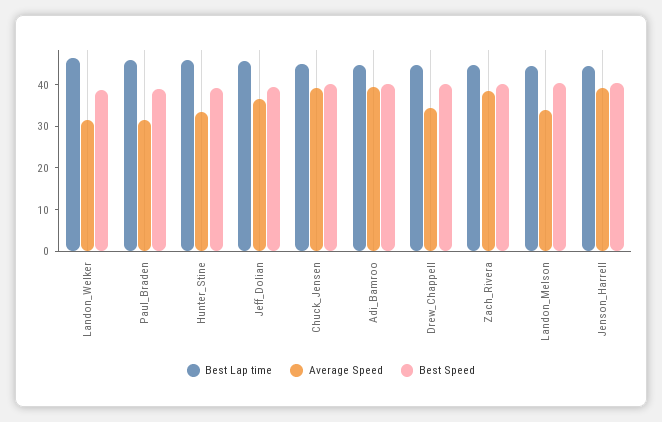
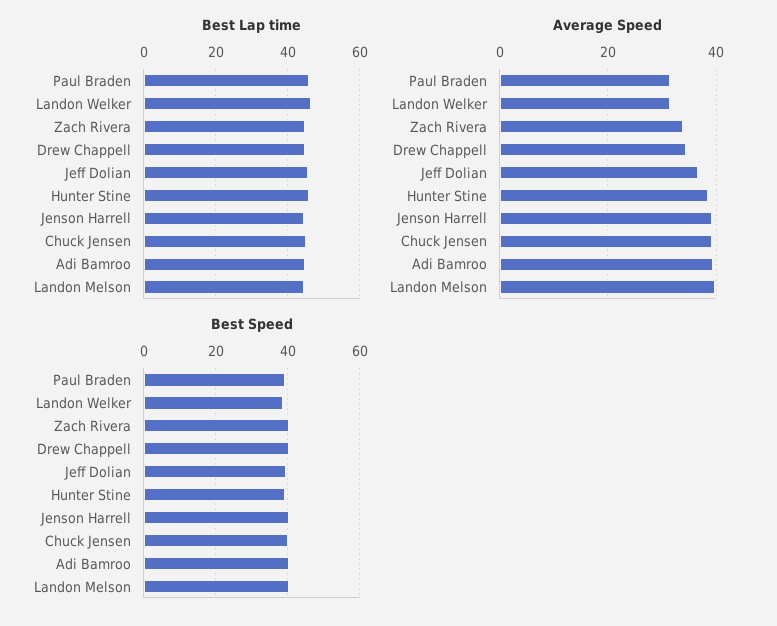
Average Speed, Hunter_Stine: 34 -> 38
Average Speed, Zach_Rivera: 38 -> 34
Average Speed, Landon_Melson: 34 -> 40

